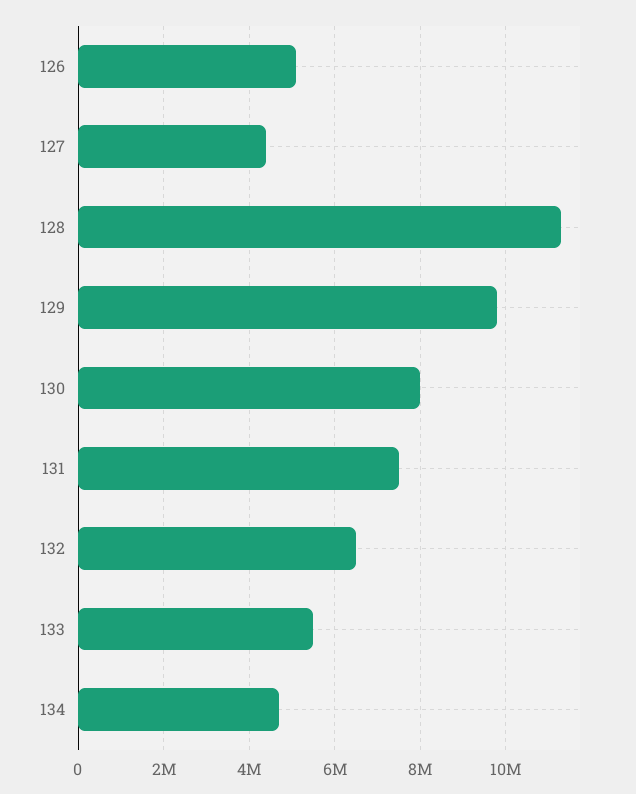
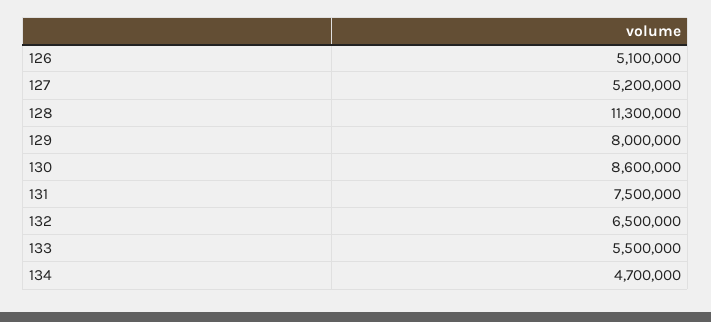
127: 4400000 -> 5200000
129: 9800000 -> 8000000
130: 8000000 -> 8600000

